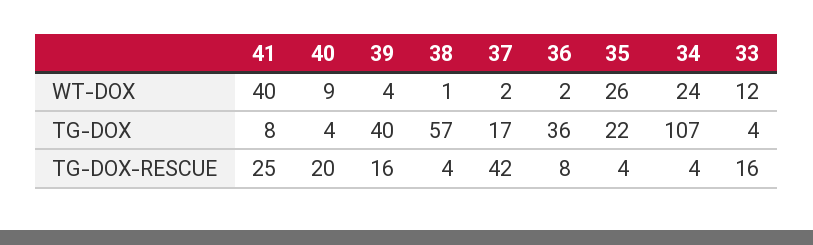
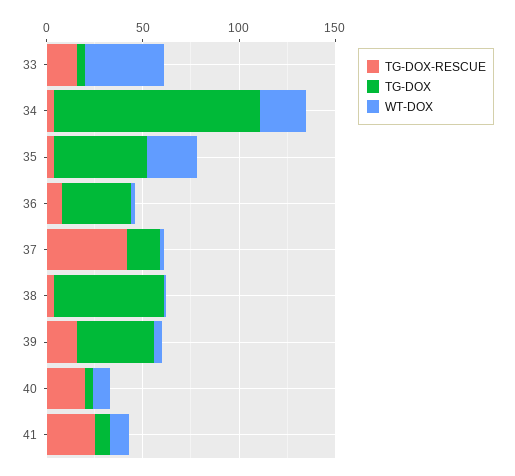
WT-DOX, 41: 40 -> 10
WT-DOX, 33: 12 -> 40
TG-DOX, 35: 22 -> 50

